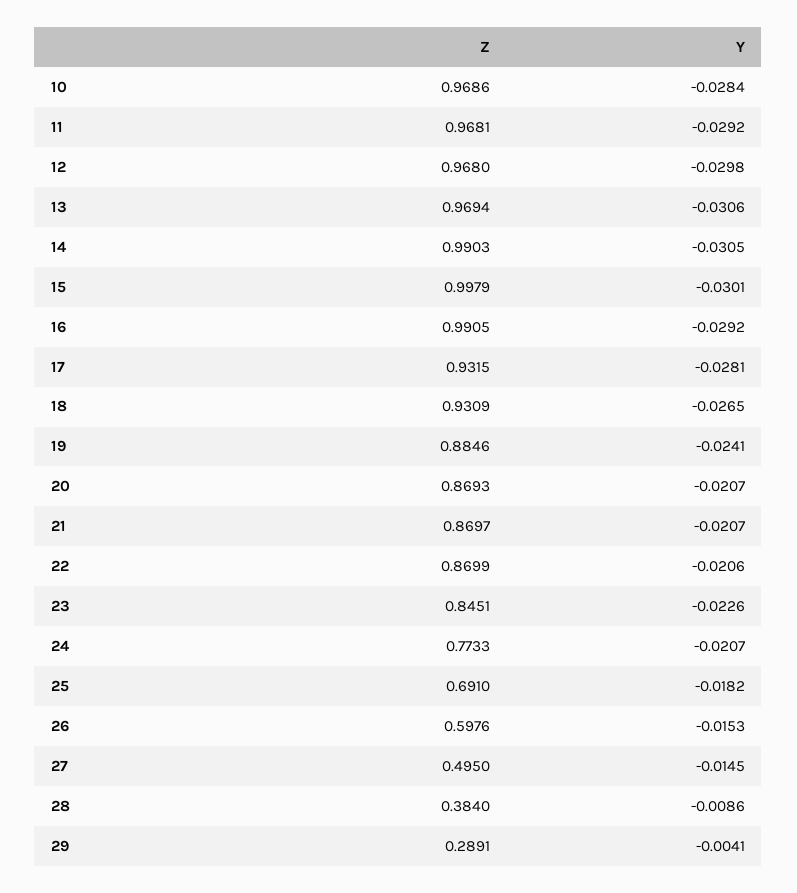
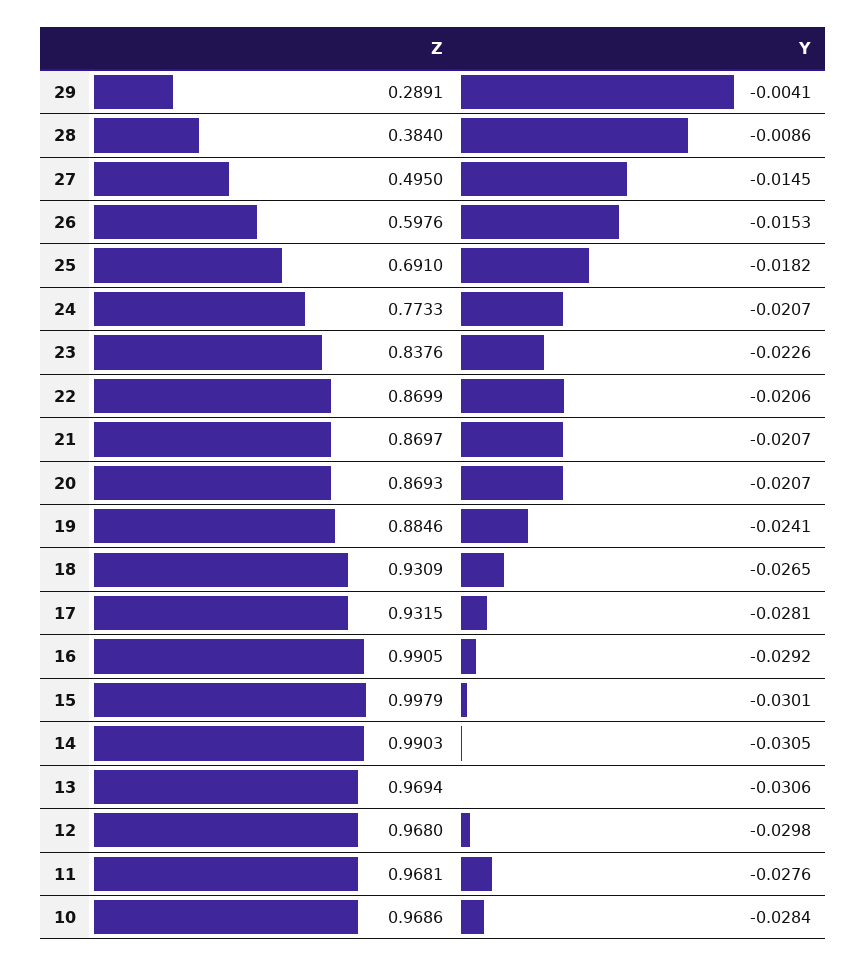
Y, 11: -0.0292 -> -0.0276
Z, 23: 0.8451 -> 0.8376

